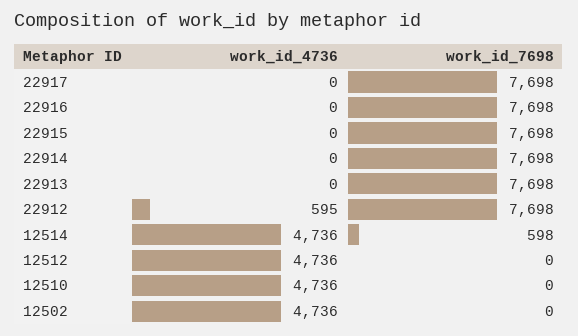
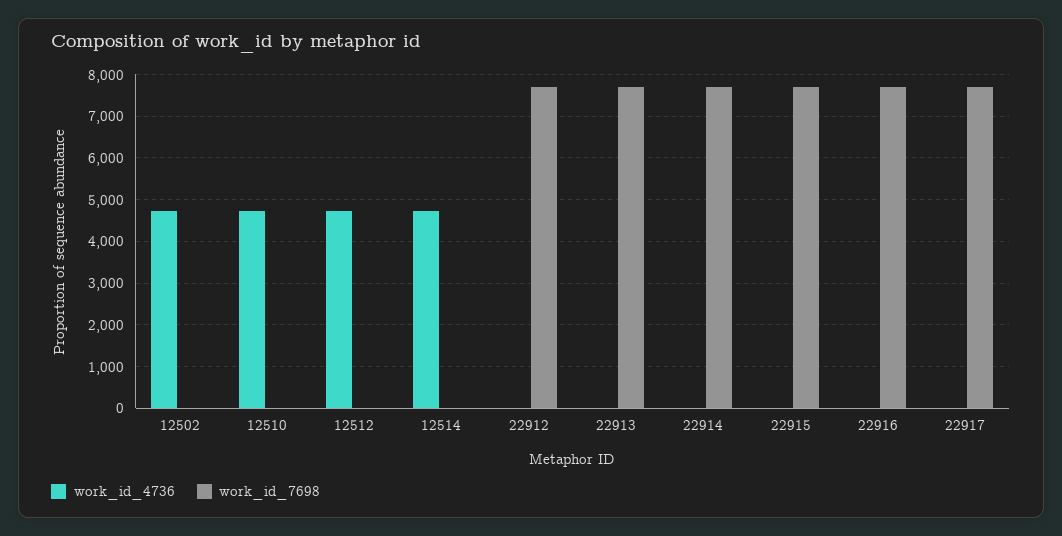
work_id_4736, 22912: 595 -> 0
work_id_7698, 12514: 598 -> 0

